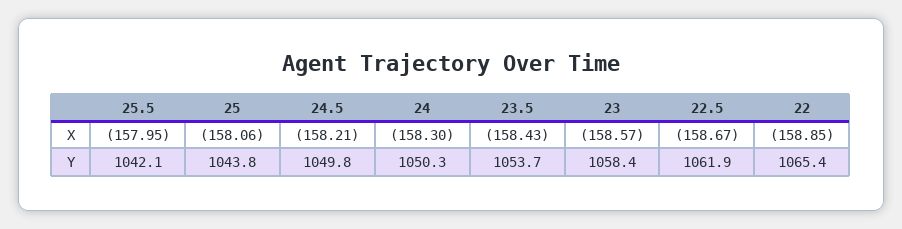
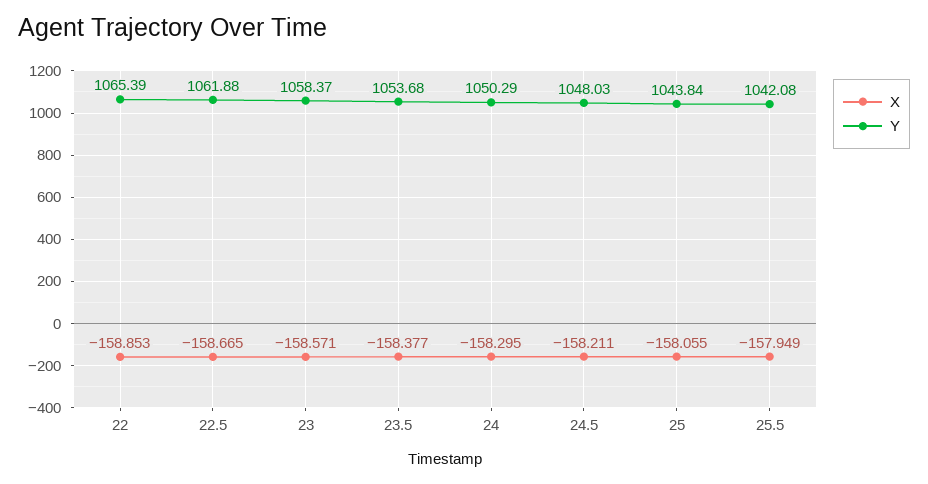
X, 23.5: -158.43 -> -158.377
Y, 24.5: 1049.8 -> 1048.03

